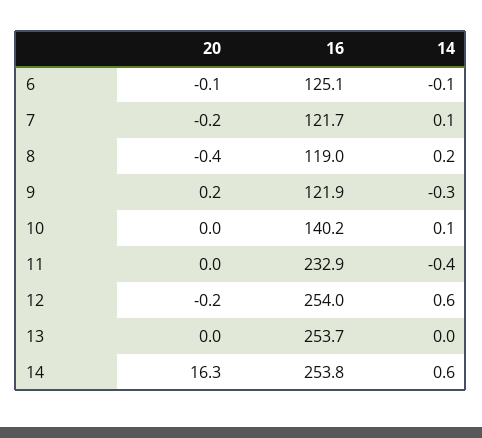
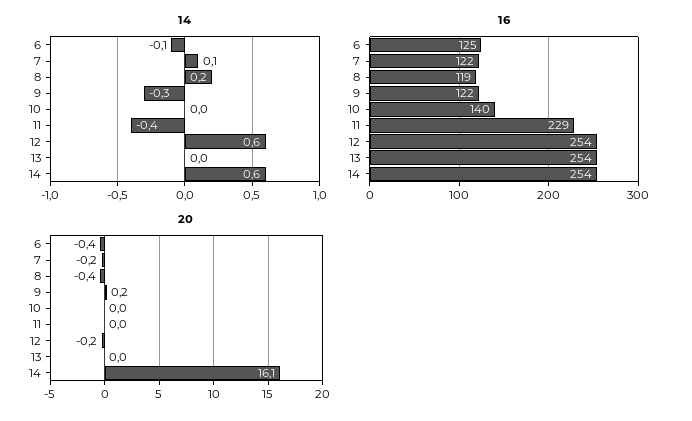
20, 6: -0.1 -> -0.4
14, 10: 0.1 -> 0
16, 11: 232.9 -> 229
20, 14: 16.3 -> 16.1

